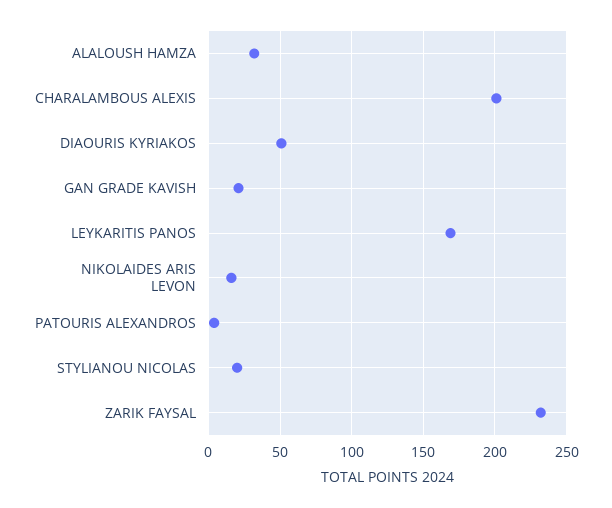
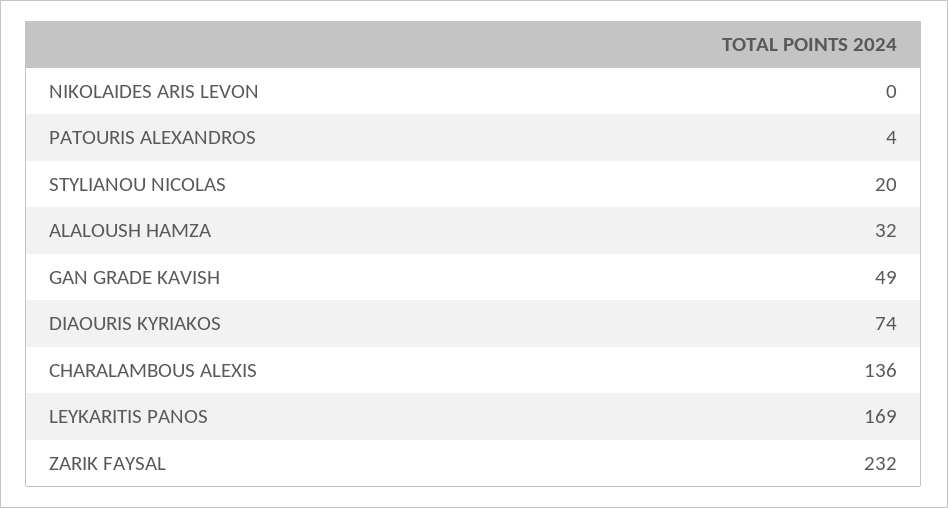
CHARALAMBOUS ALEXIS: 200 -> 136
DIAOURIS KYRIAKOS: 50 -> 74
GAN GRADE KAVISH: 20 -> 49
NIKOLAIDES ARIS LEVON: 15 -> 0

